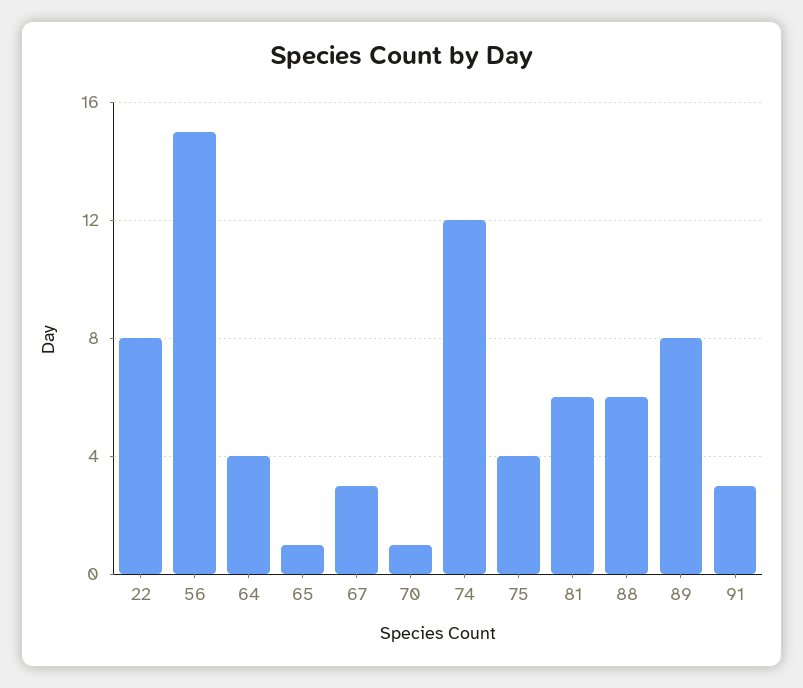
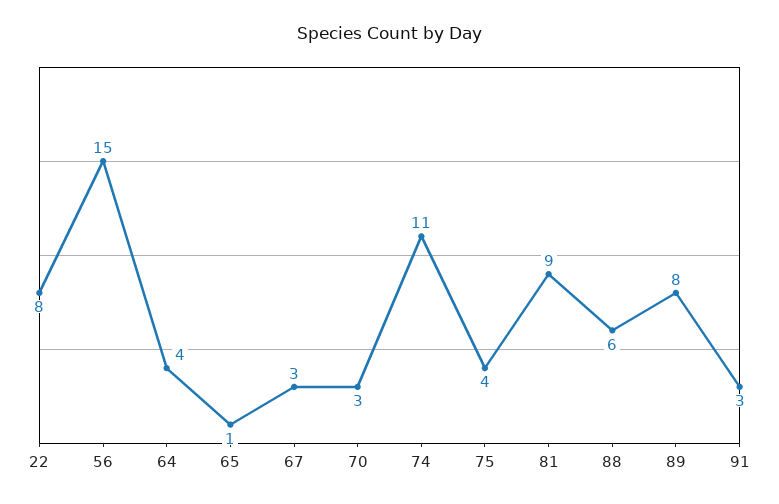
70: 1 -> 3
74: 12 -> 11
81: 6 -> 9

